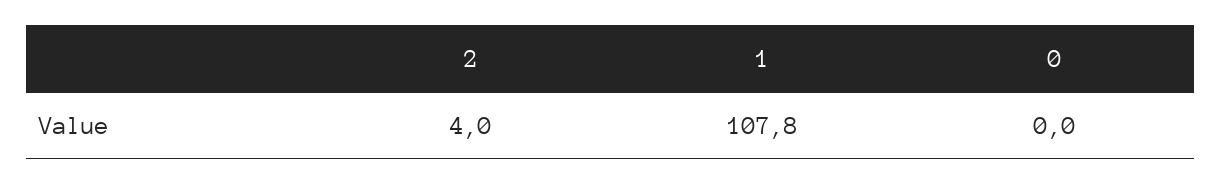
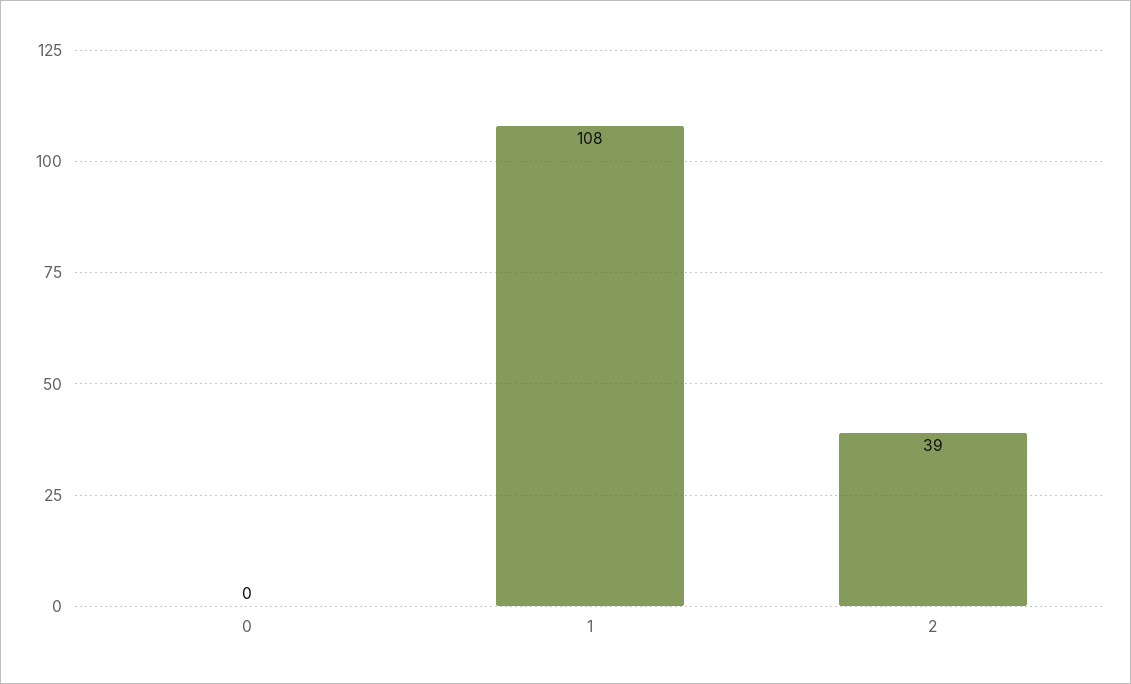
2: 4 -> 39

